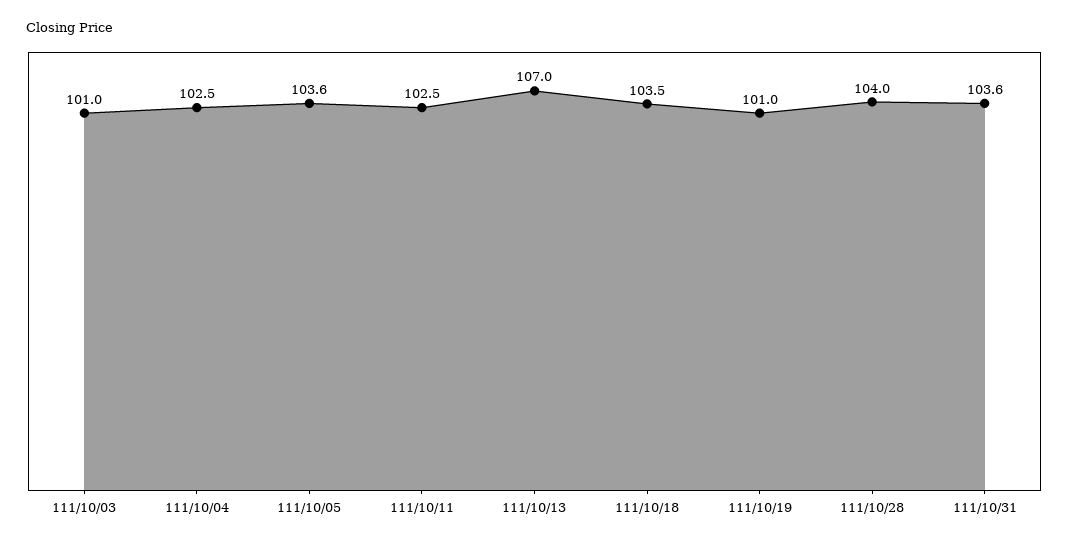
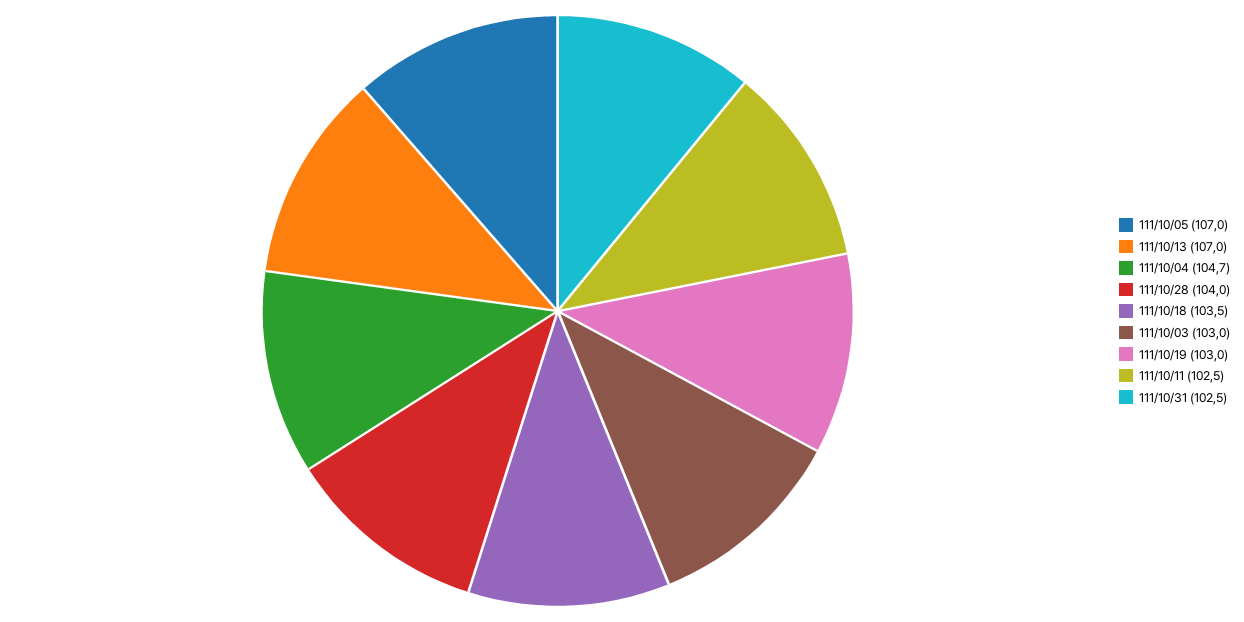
111/10/03: 101 -> 103
111/10/04: 102.5 -> 104.7
111/10/05: 103.6 -> 107
111/10/19: 101 -> 103
111/10/31: 103.6 -> 102.5

